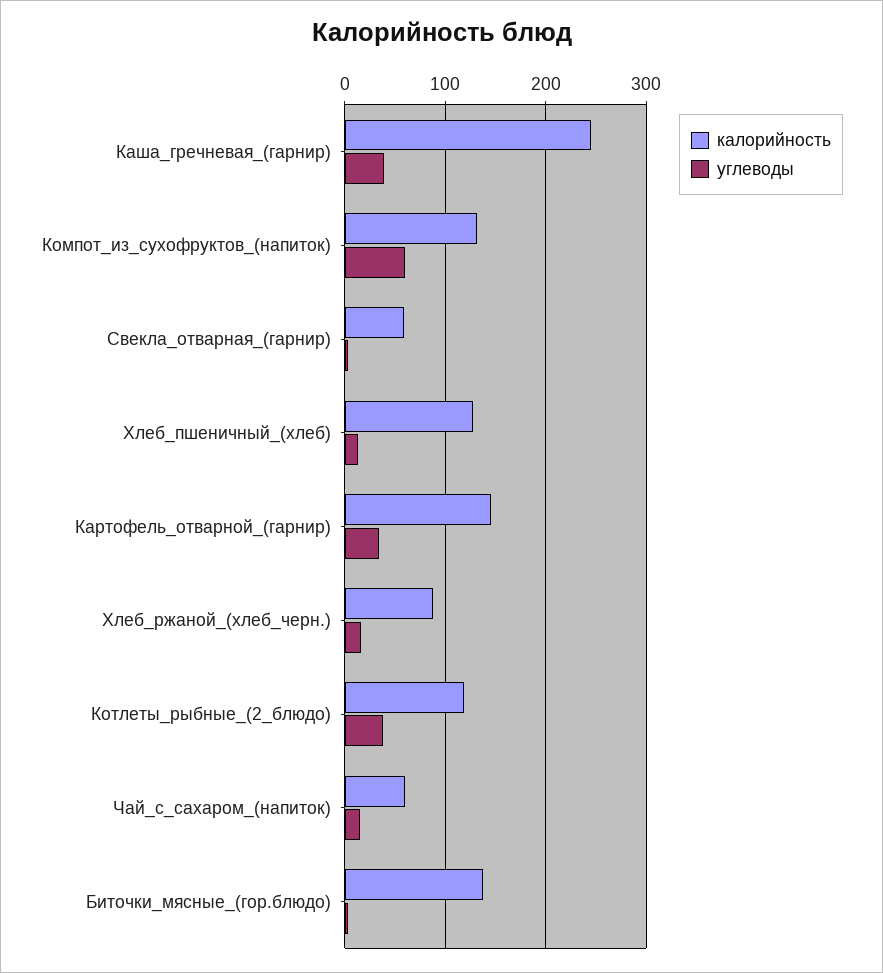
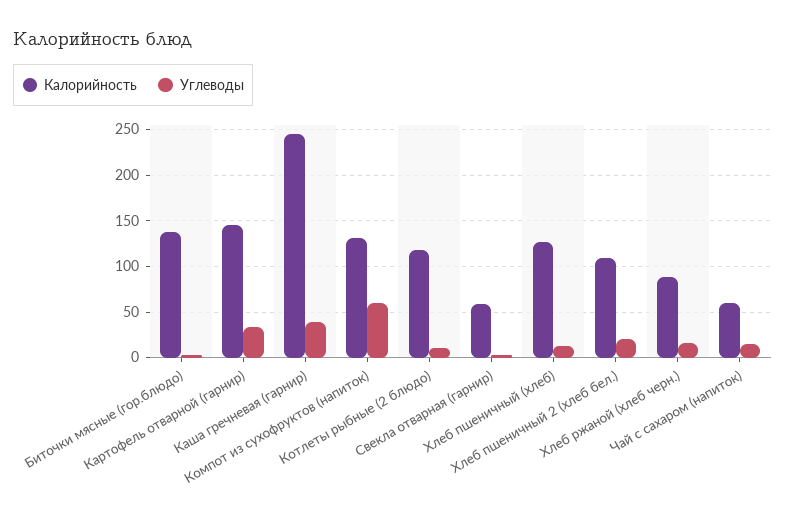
углеводы, Котлеты_рыбные_(2_блюдо): 40 -> 10
калорийность, Хлеб пшеничный 2 (хлеб бел.): none -> 110
углеводы, Хлеб пшеничный 2 (хлеб бел.): none -> 20

